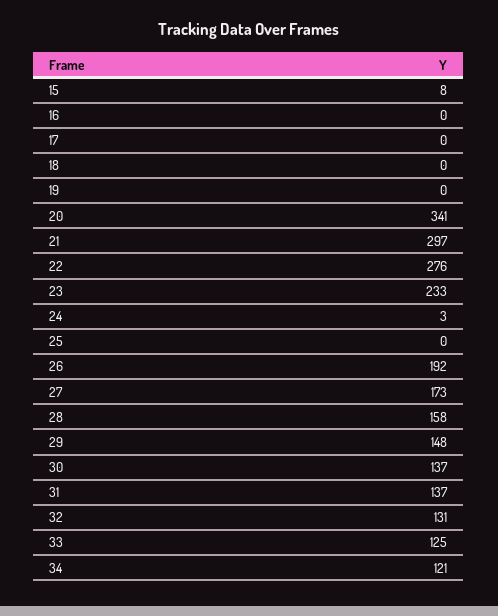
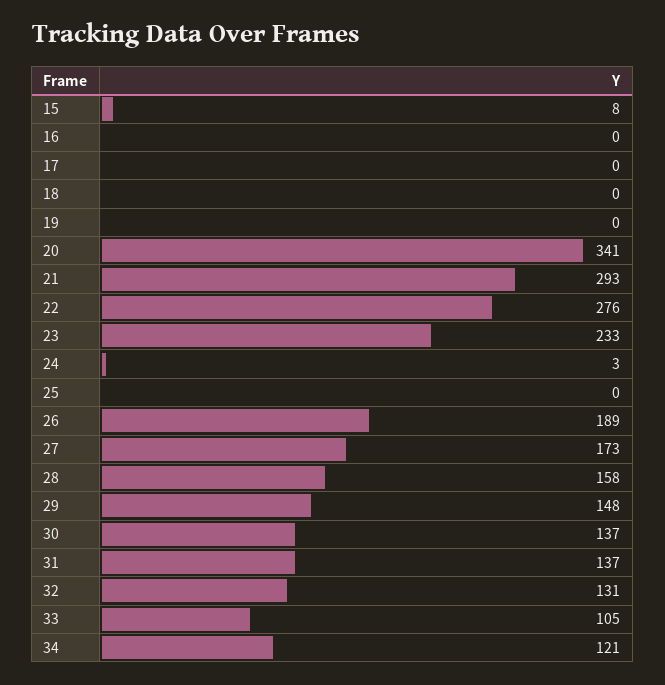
21: 297 -> 293
26: 192 -> 189
33: 125 -> 105

